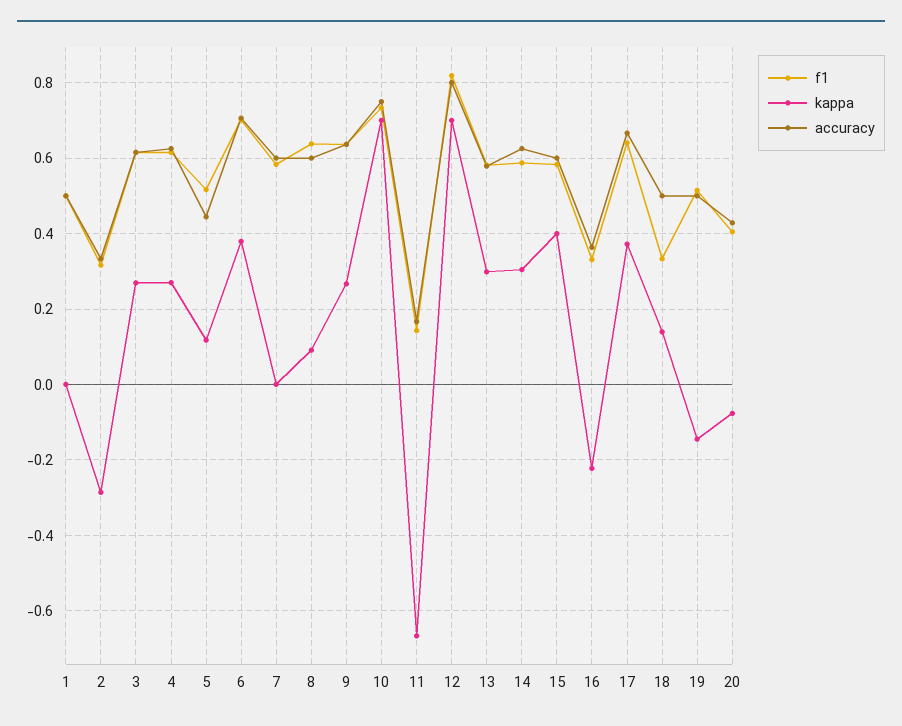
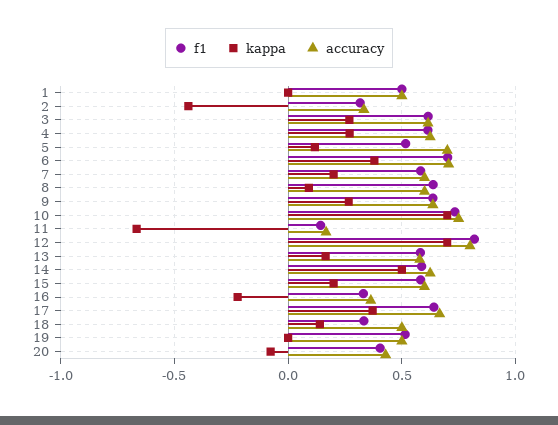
kappa, 2: -0.28 -> -0.45
accuracy, 5: 0.44 -> 0.7
kappa, 7: 0 -> 0.2
kappa, 13: 0.3 -> 0.15
kappa, 14: 0.3 -> 0.5
kappa, 15: 0.4 -> 0.2
kappa, 19: -0.14 -> 0

